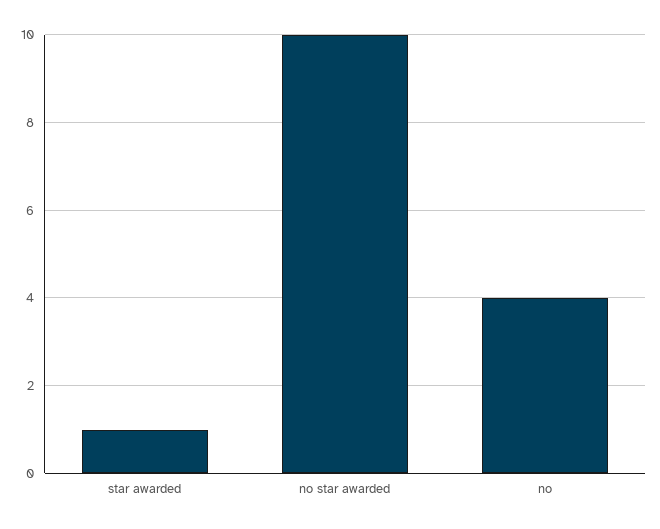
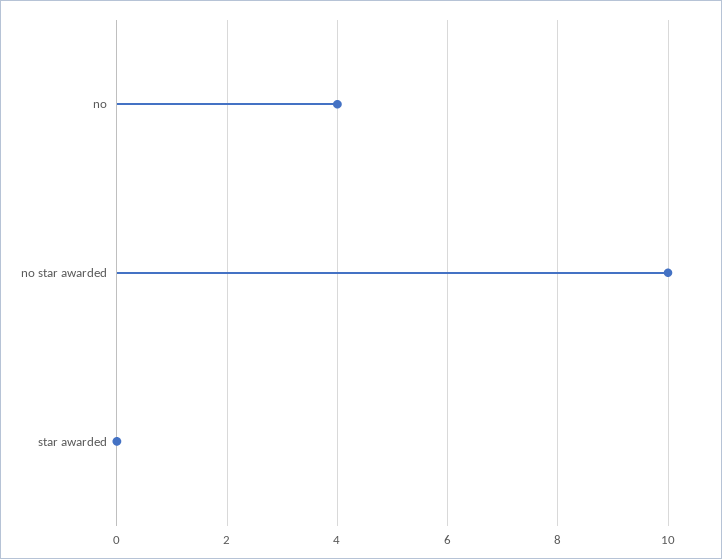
star awarded: 1 -> 0

